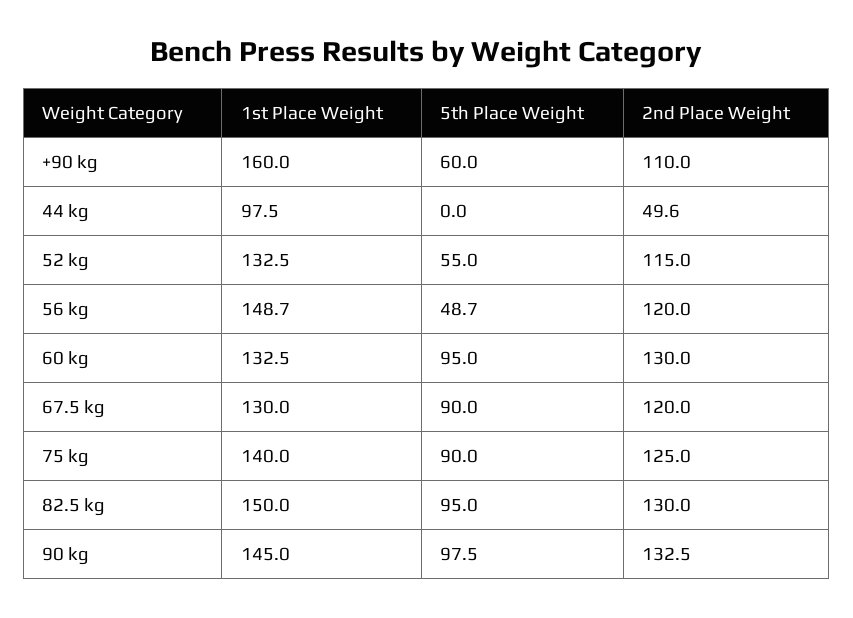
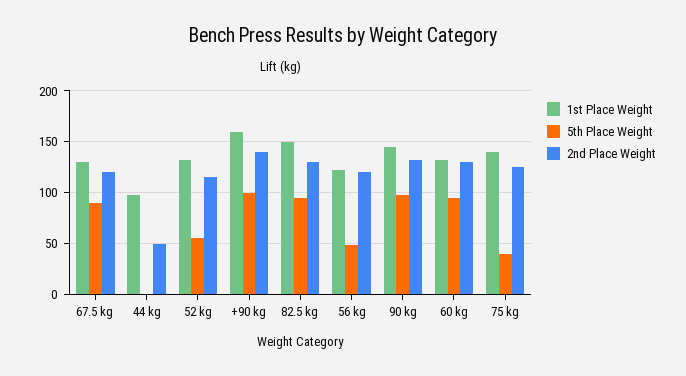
5th Place Weight, +90 kg: 60 -> 100
2nd Place Weight, +90 kg: 110 -> 140
1st Place Weight, 56 kg: 148.7 -> 120
5th Place Weight, 75 kg: 90 -> 40

